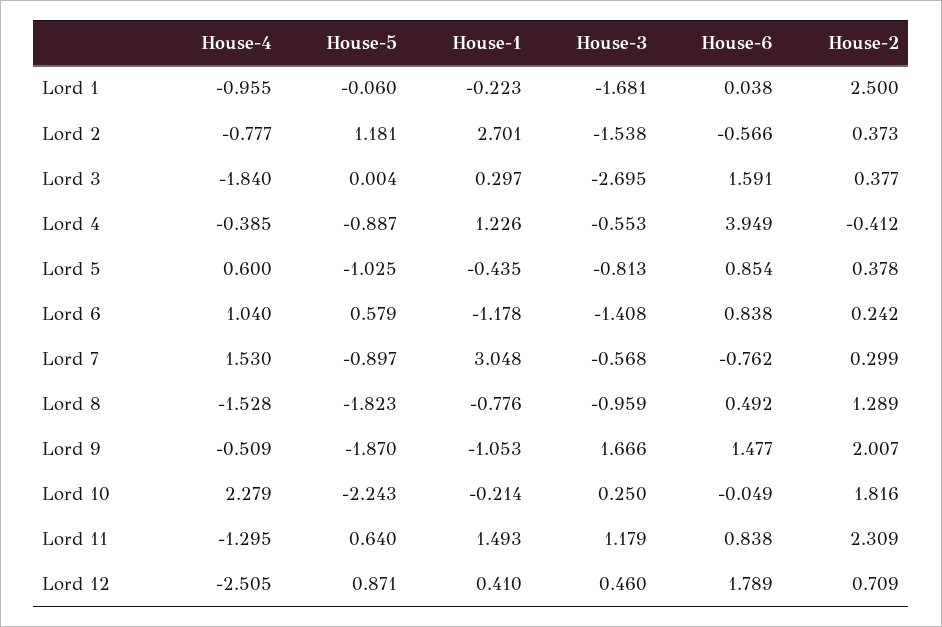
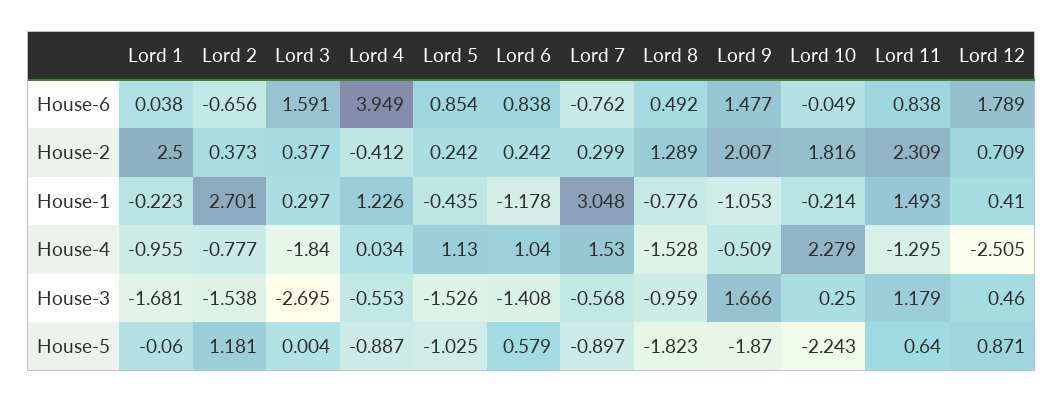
House-6, Lord 2: -0.566 -> -0.656
House-4, Lord 4: -0.385 -> 0.034
House-4, Lord 5: 0.6 -> 1.13
House-3, Lord 5: -0.813 -> -1.526
House-2, Lord 5: 0.378 -> 0.242

